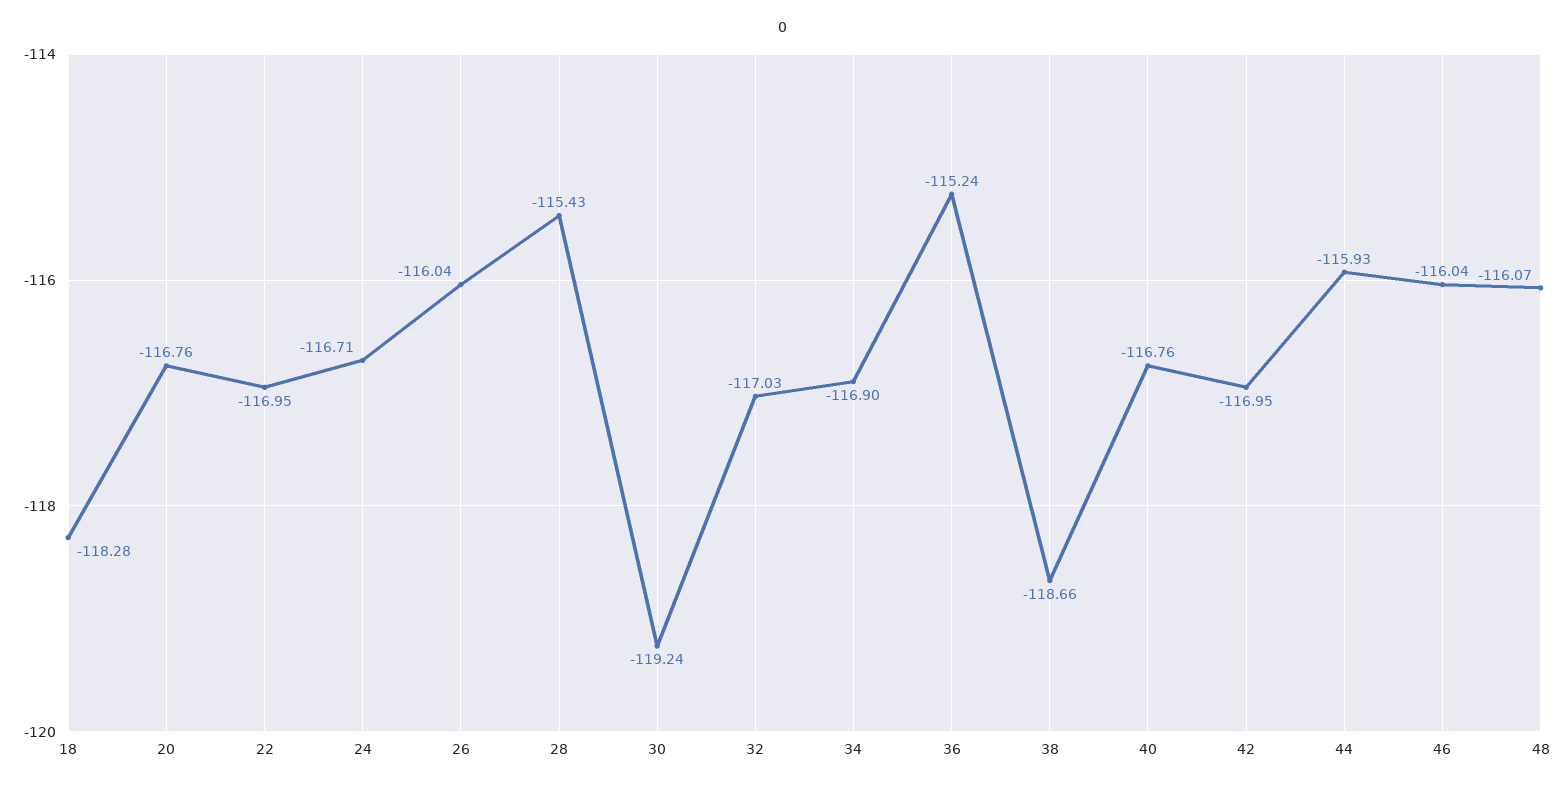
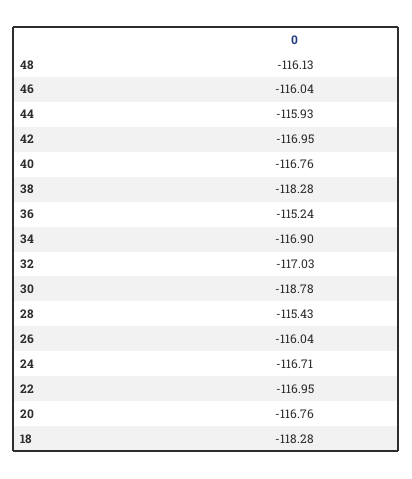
30: -119.24 -> -118.78
38: -118.66 -> -118.28
48: -116.07 -> -116.13

